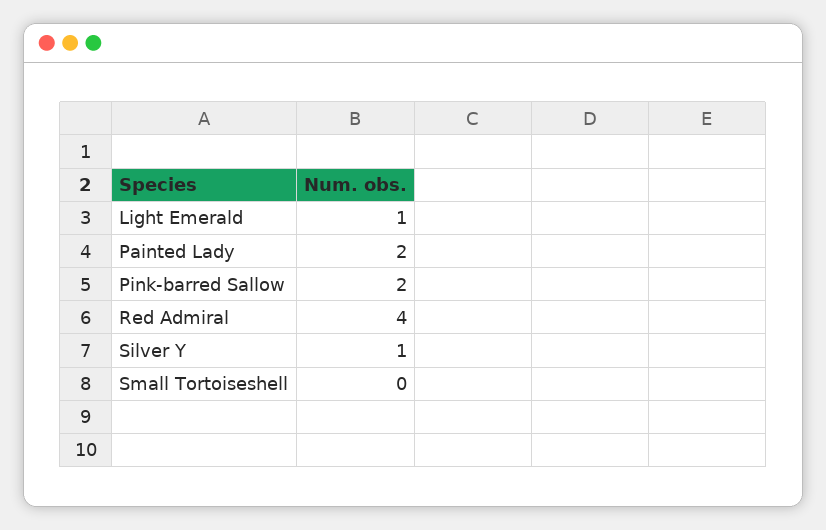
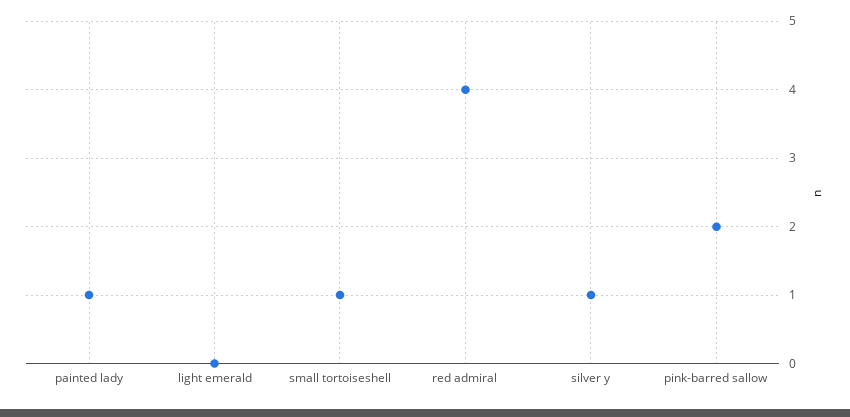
Light Emerald: 1 -> 0
Painted Lady: 2 -> 1
Small Tortoiseshell: 0 -> 1

